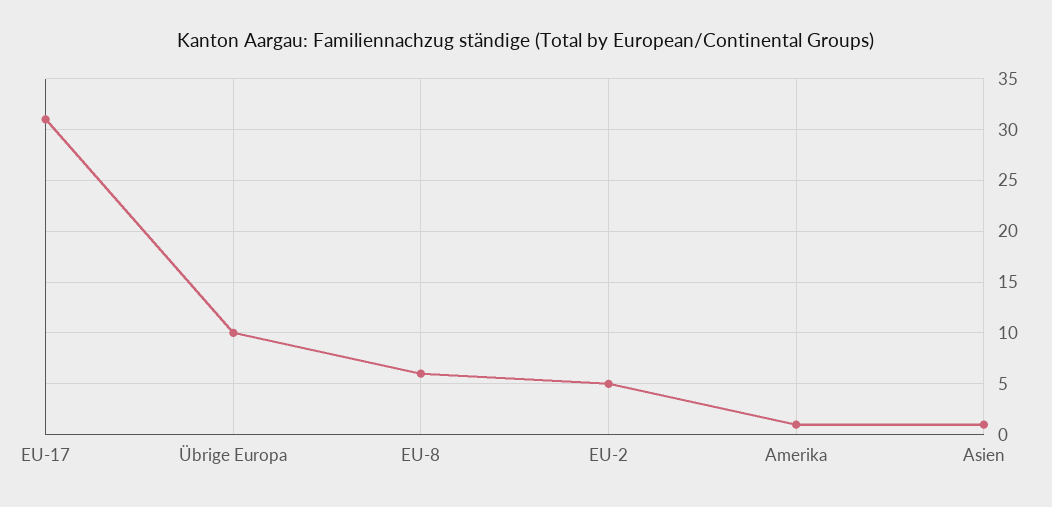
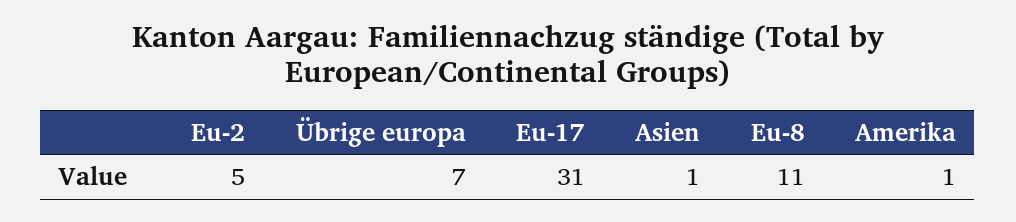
Übrige Europa: 10 -> 7
EU-8: 6 -> 11

